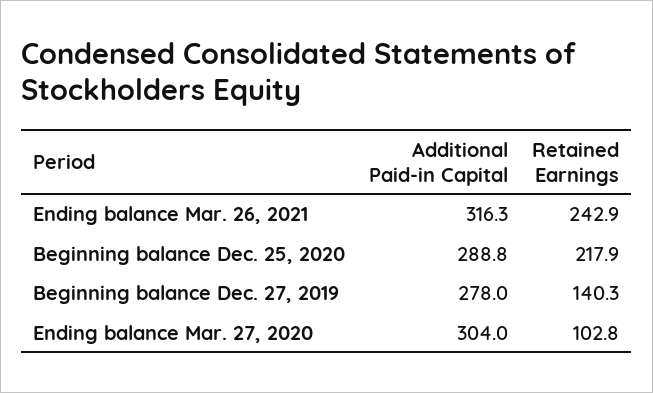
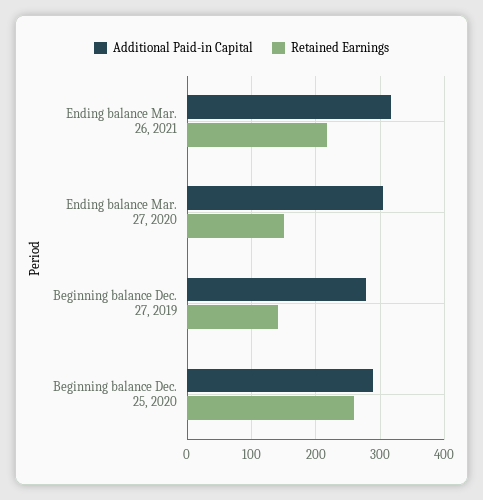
Retained Earnings, Ending balance Mar. 26, 2021: 242.9 -> 220
Retained Earnings, Beginning balance Dec. 25, 2020: 217.9 -> 260
Retained Earnings, Ending balance Mar. 27, 2020: 102.8 -> 150

